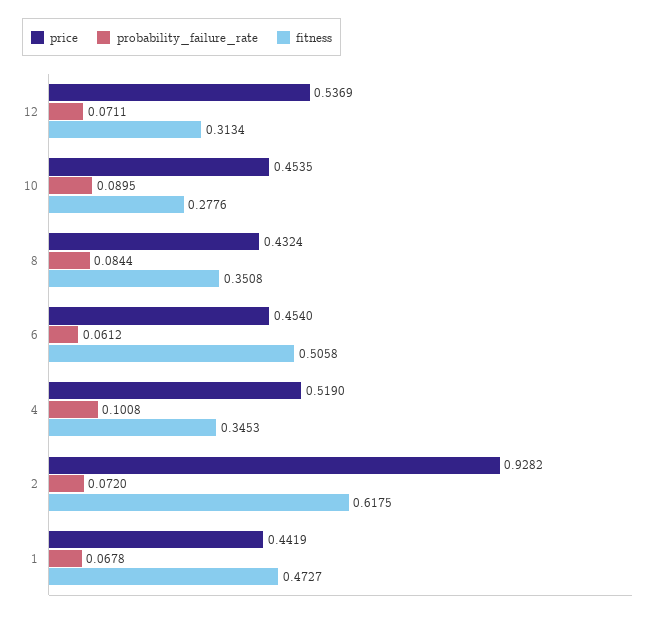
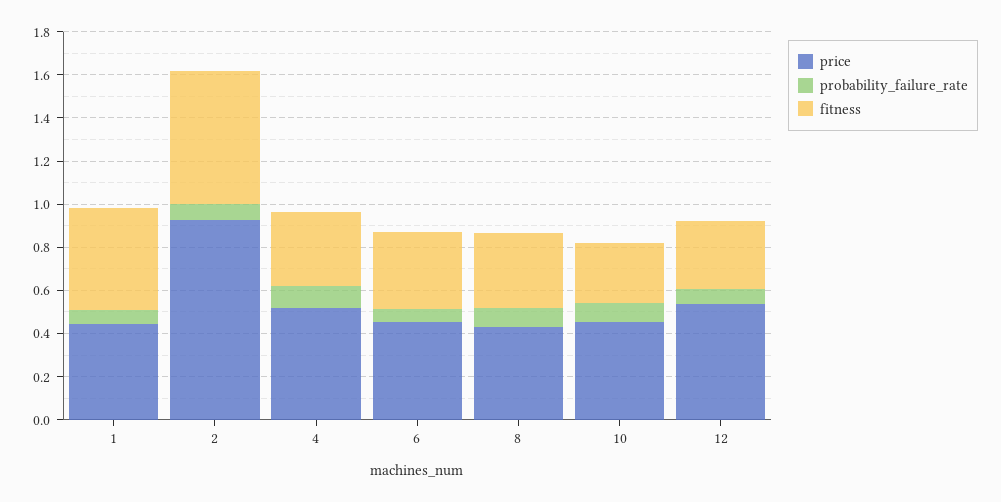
fitness, 6: 0.5058 -> 0.35

